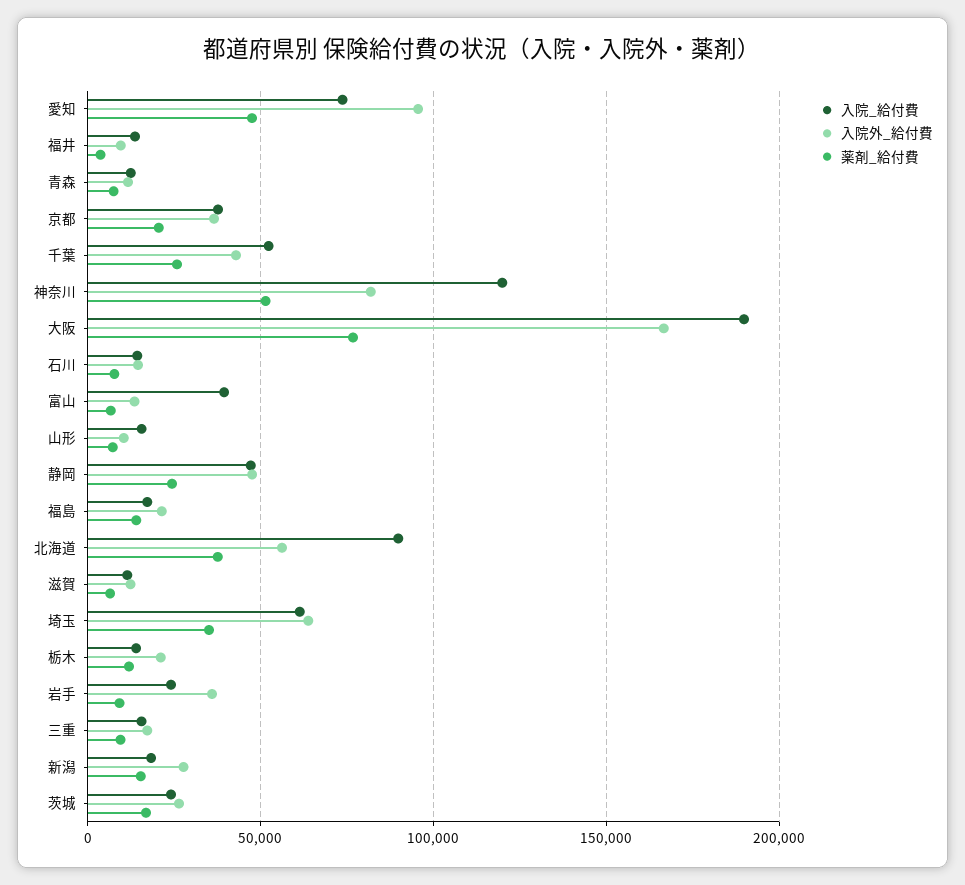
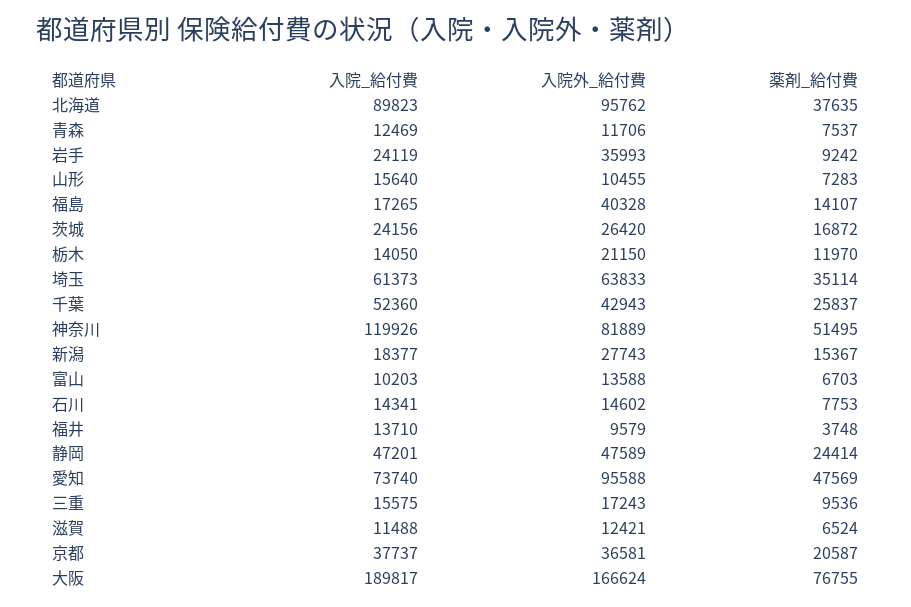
入院_給付費, 富山: 40000 -> 10203
入院外_給付費, 福島: 20000 -> 40328
入院外_給付費, 北海道: 55000 -> 95762

